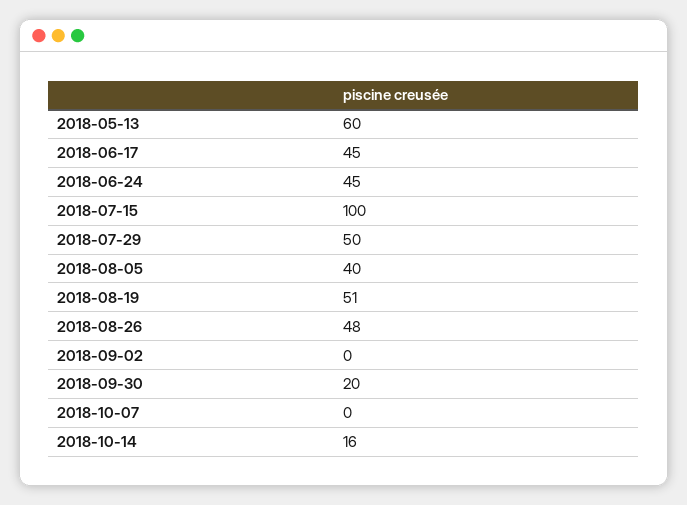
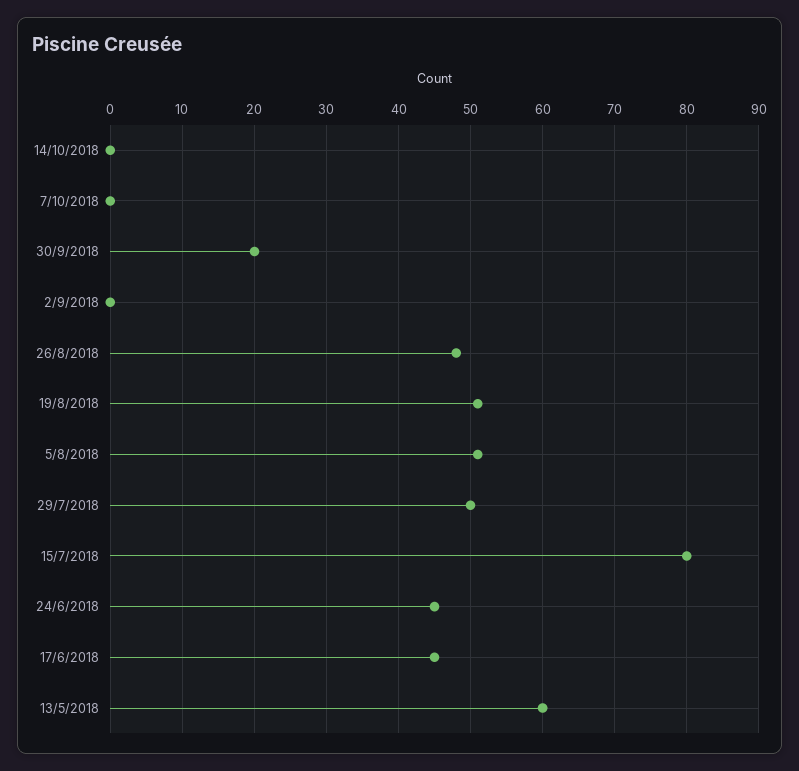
2018-07-15: 100 -> 80
2018-08-05: 40 -> 51
2018-10-14: 16 -> 0

